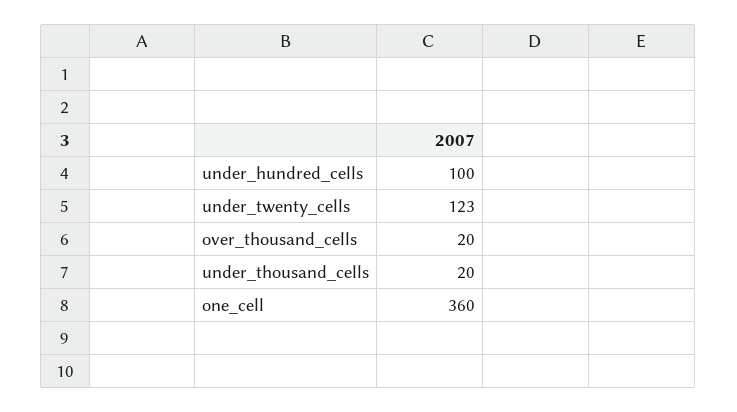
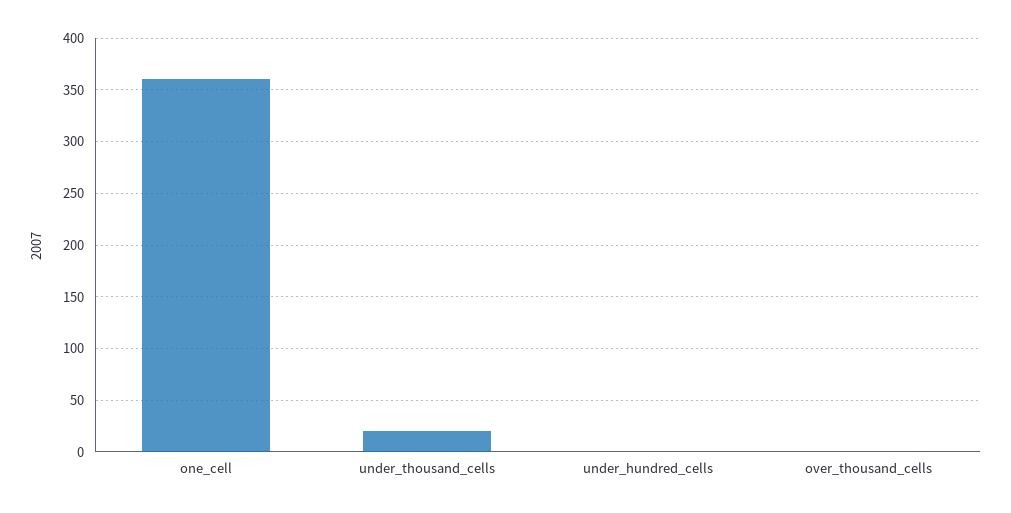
under_hundred_cells: 100 -> 0
under_twenty_cells: 123 -> none
over_thousand_cells: 20 -> 0

